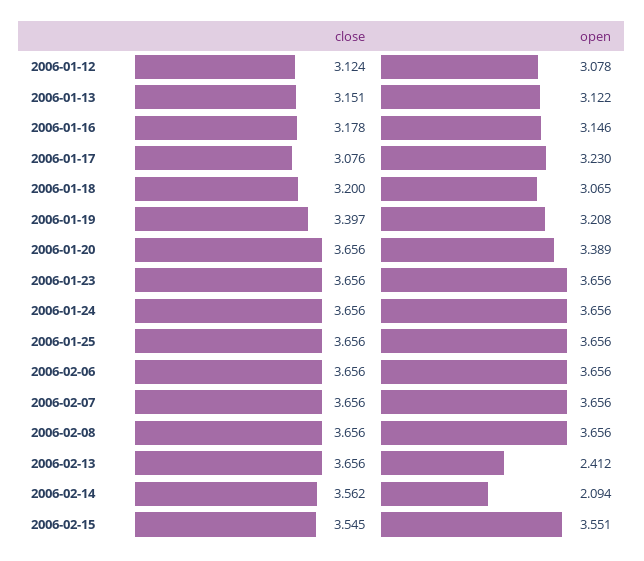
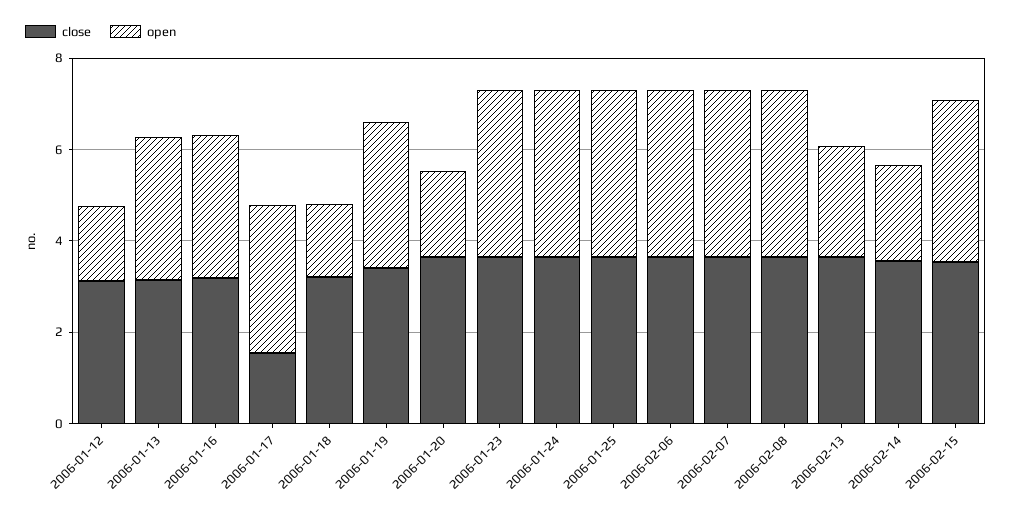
open, 2006-01-12: 3.078 -> 1.5
close, 2006-01-17: 3.076 -> 1.5
open, 2006-01-18: 3.065 -> 1.5
open, 2006-01-20: 3.389 -> 2

